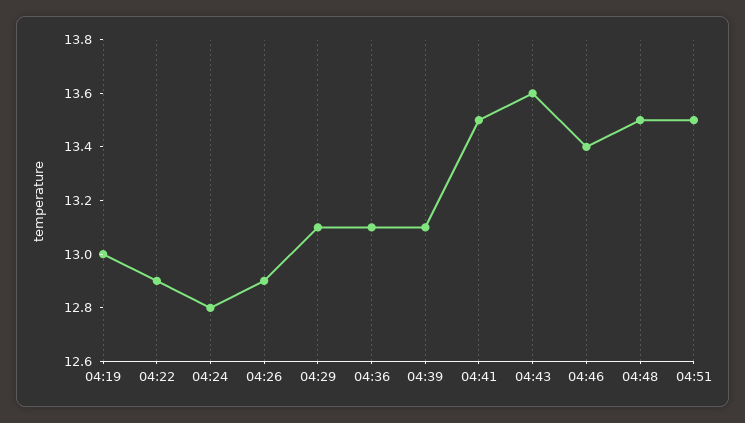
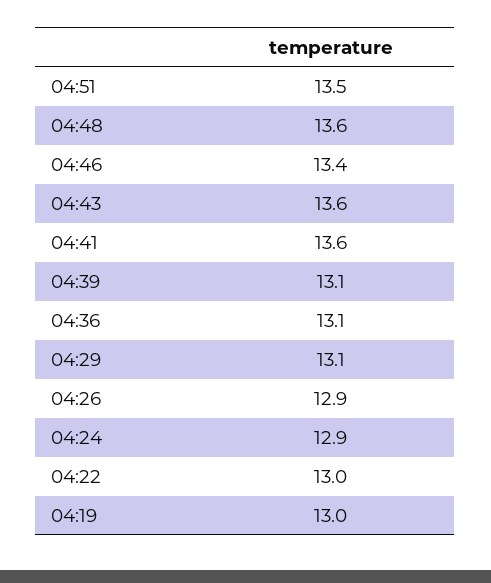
04:22: 12.9 -> 13
04:24: 12.8 -> 12.9
04:41: 13.5 -> 13.6
04:48: 13.5 -> 13.6

